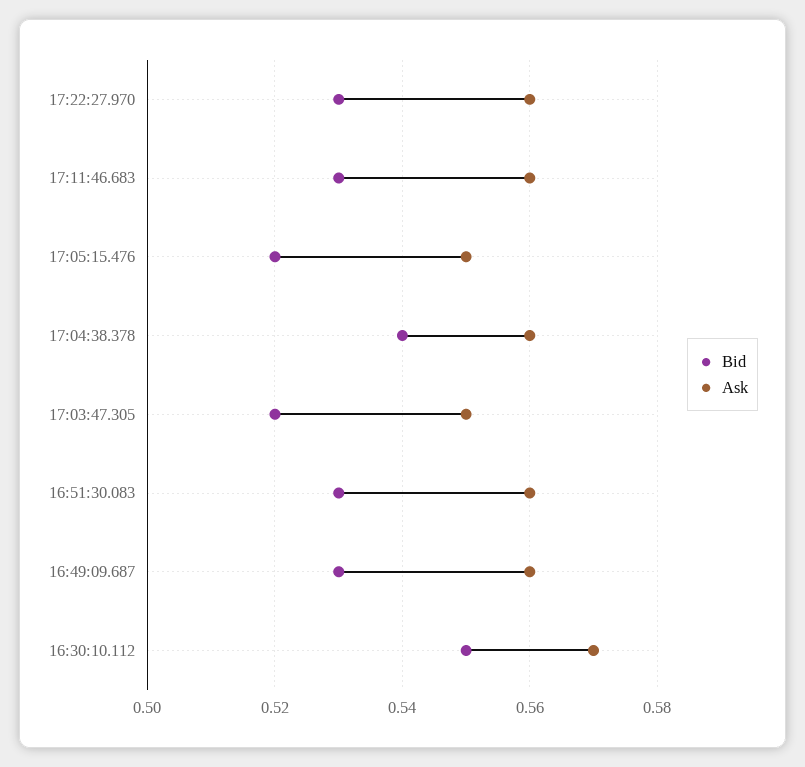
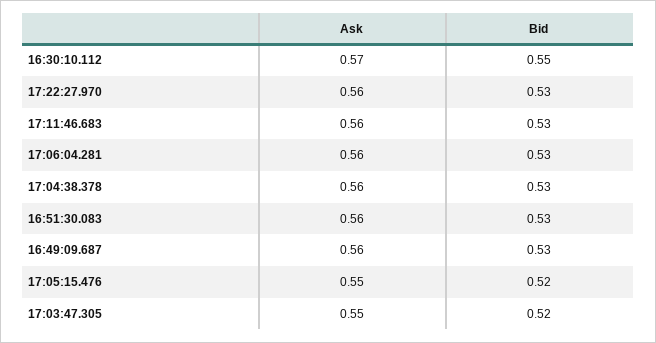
Bid, 17:04:38.378: 0.54 -> 0.53
Ask, 17:06:04.281: none -> 0.56
Bid, 17:06:04.281: none -> 0.53

